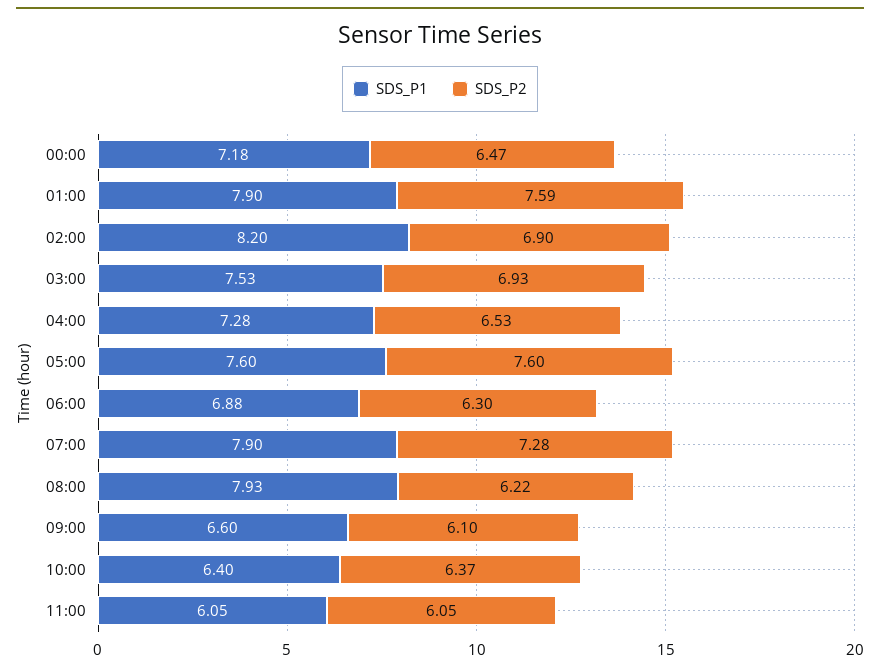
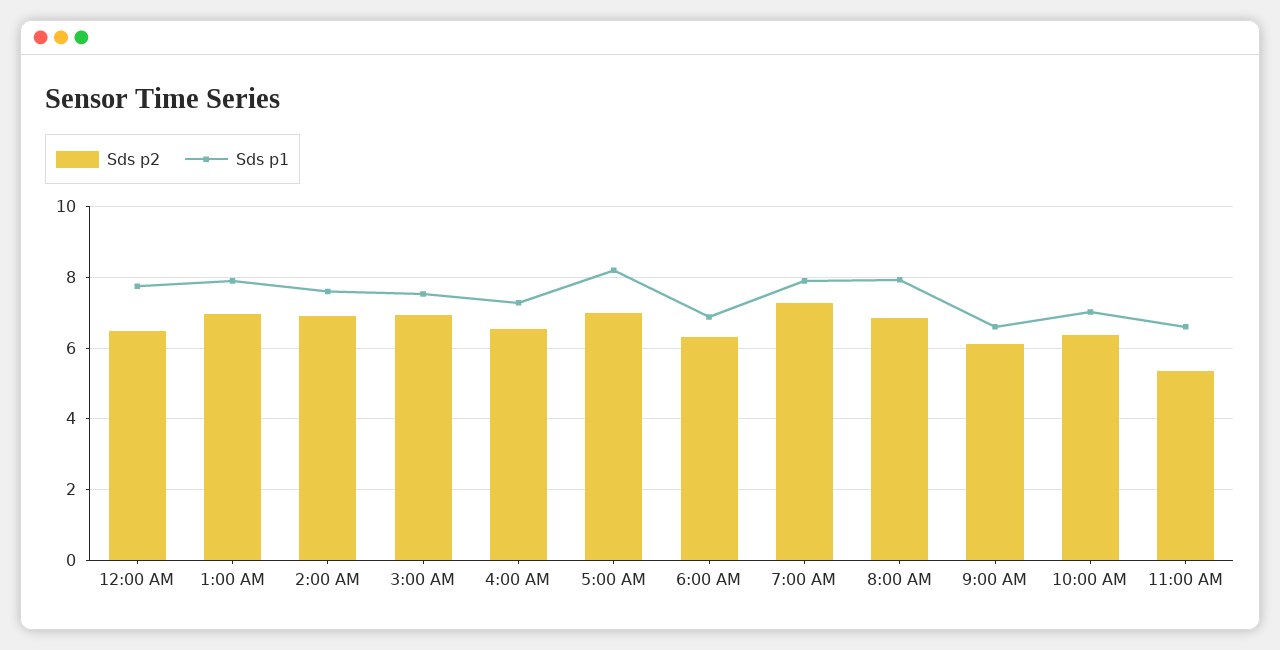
SDS_P1, 00:00: 7.18 -> 7.8
SDS_P2, 01:00: 7.59 -> 7
SDS_P1, 02:00: 8.2 -> 7.6
SDS_P1, 05:00: 7.6 -> 8.2
SDS_P2, 05:00: 7.6 -> 7
SDS_P2, 08:00: 6.22 -> 6.8
SDS_P1, 10:00: 6.4 -> 7
SDS_P1, 11:00: 6.05 -> 6.6
SDS_P2, 11:00: 6.05 -> 5.4

